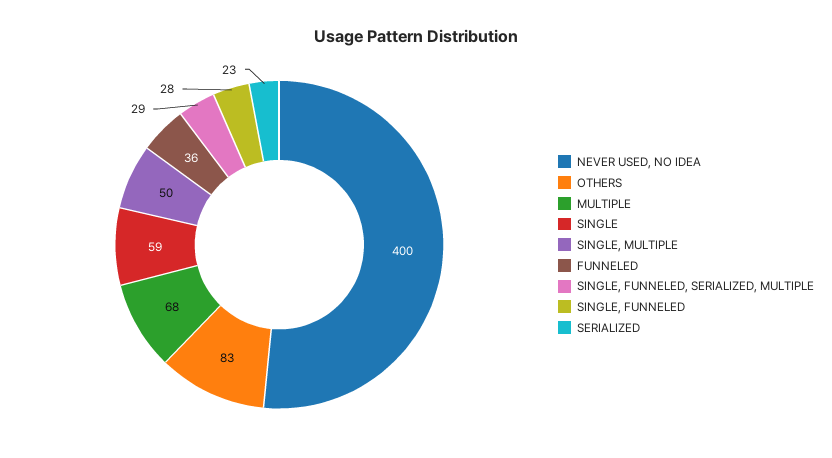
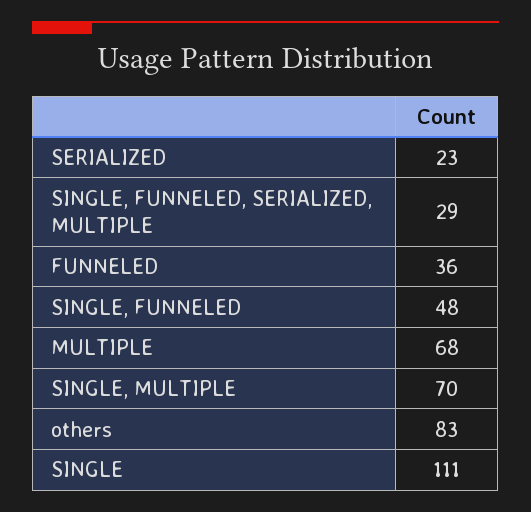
NEVER USED, NO IDEA: 400 -> none
SINGLE: 59 -> 111
SINGLE, MULTIPLE: 50 -> 70
SINGLE, FUNNELED: 28 -> 48

